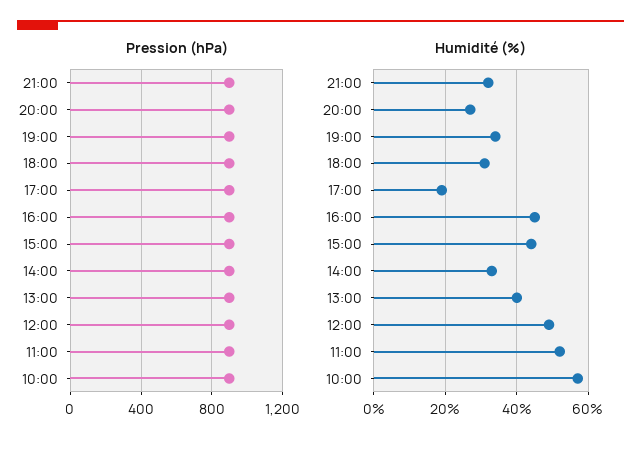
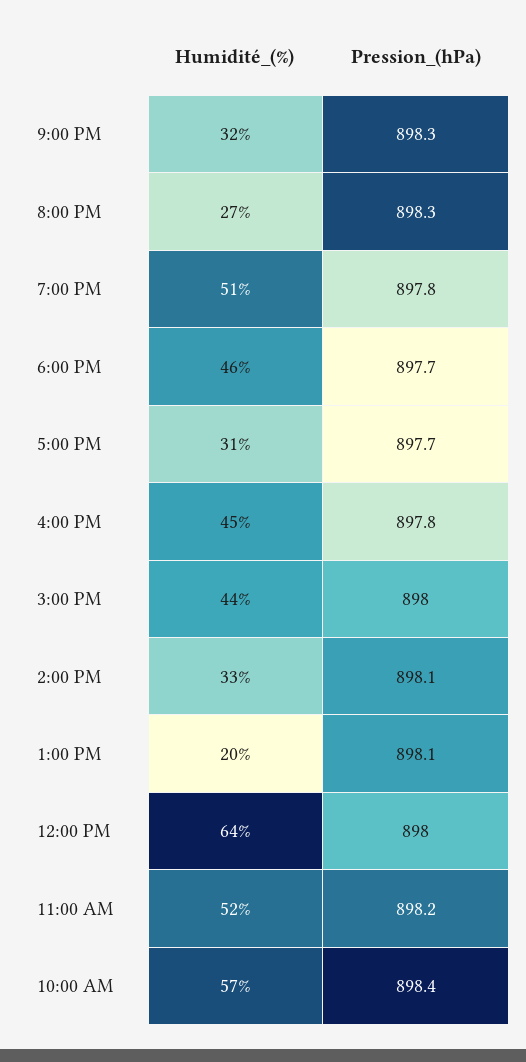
Humidité (%), 19:00: 35 -> 51
Humidité (%), 18:00: 30 -> 46
Humidité (%), 17:00: 20 -> 31
Humidité (%), 13:00: 40 -> 20
Humidité (%), 12:00: 50 -> 64

